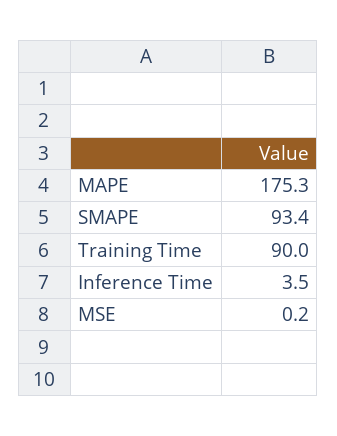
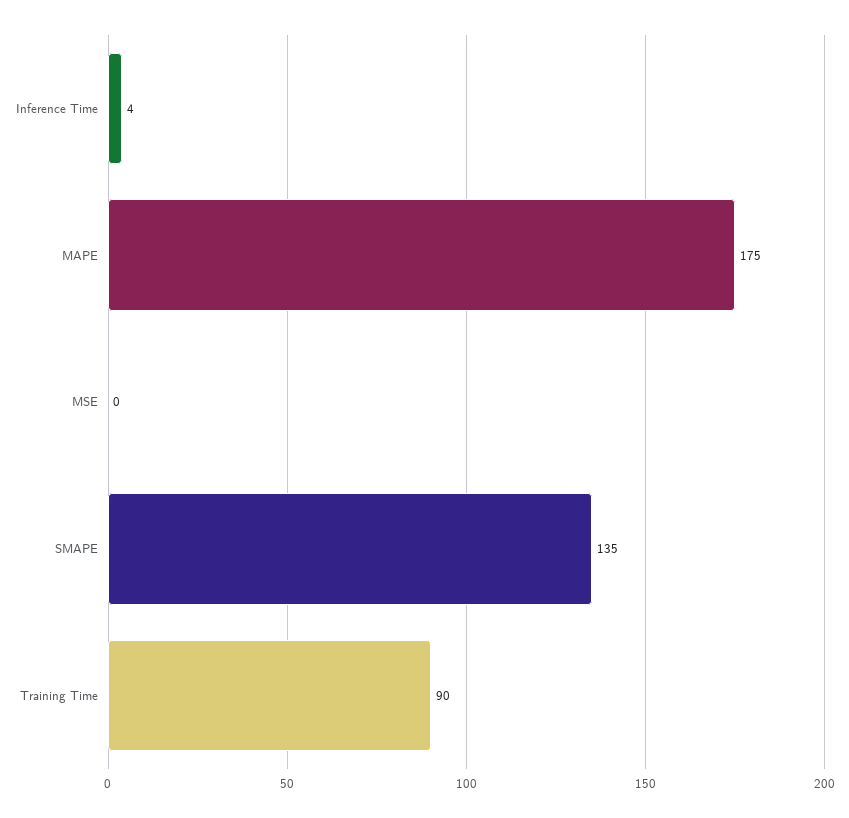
SMAPE: 93.4 -> 135

